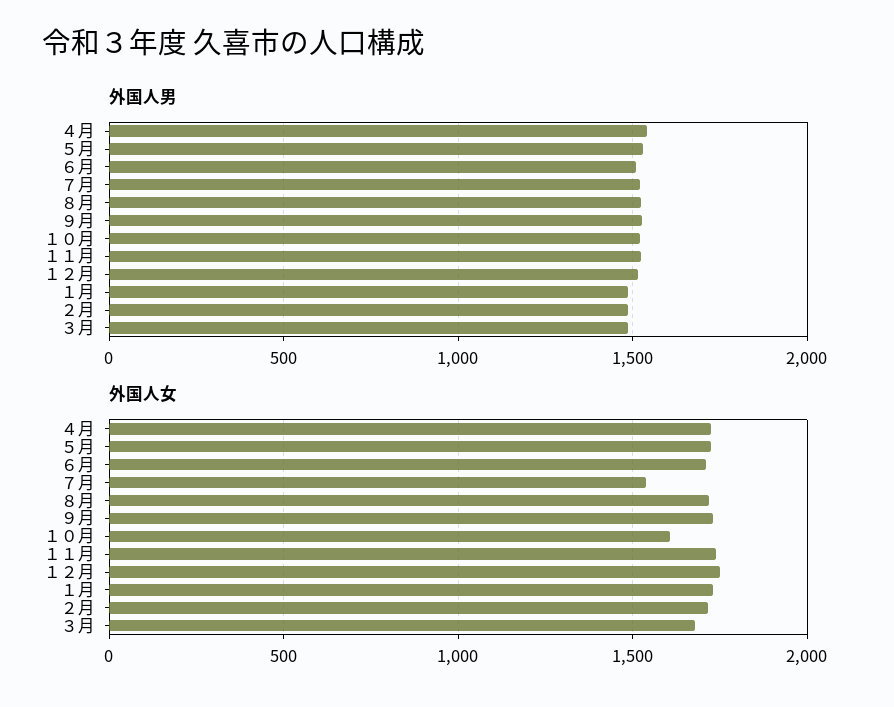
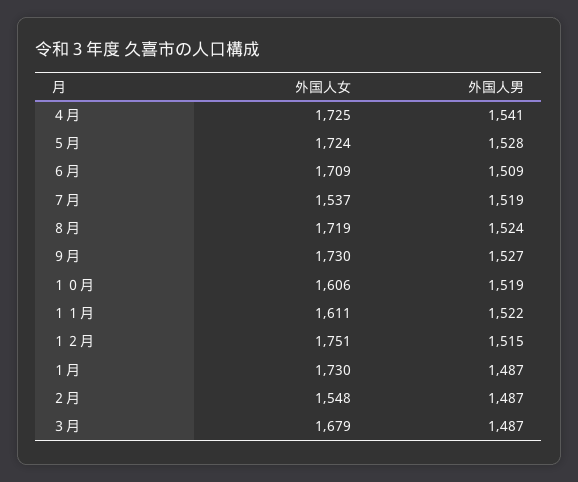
外国人女, １１月: 1750 -> 1611
外国人女, ２月: 1700 -> 1548

